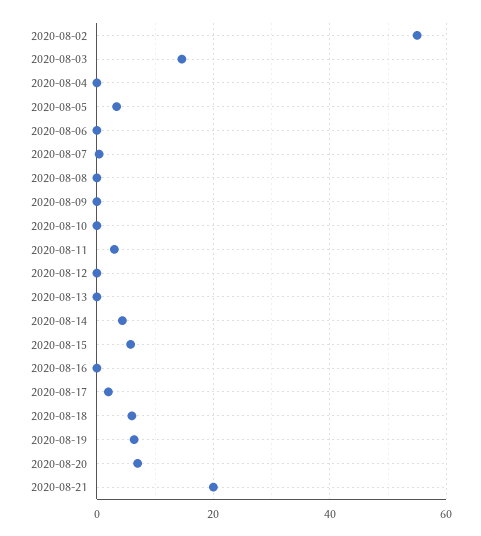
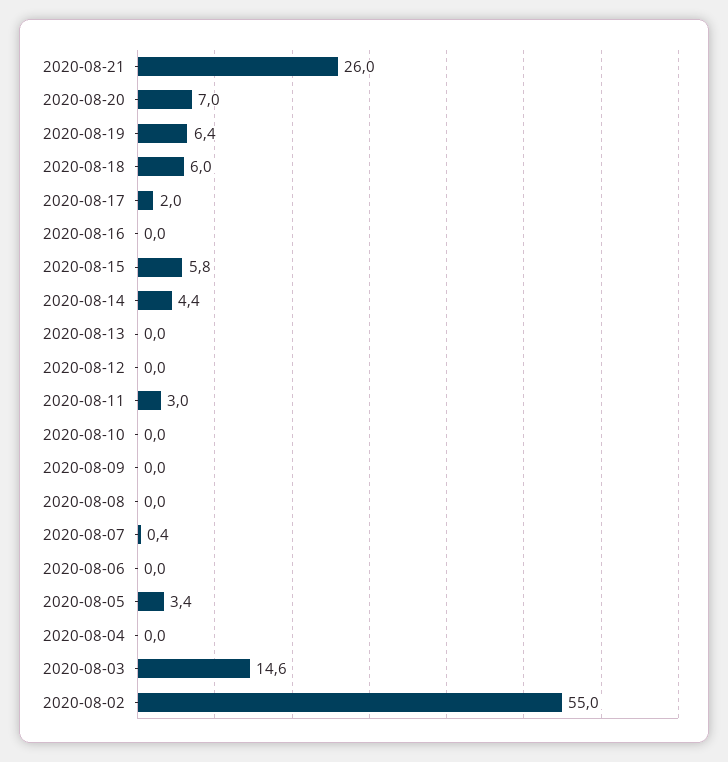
2020-08-21: 20 -> 26

